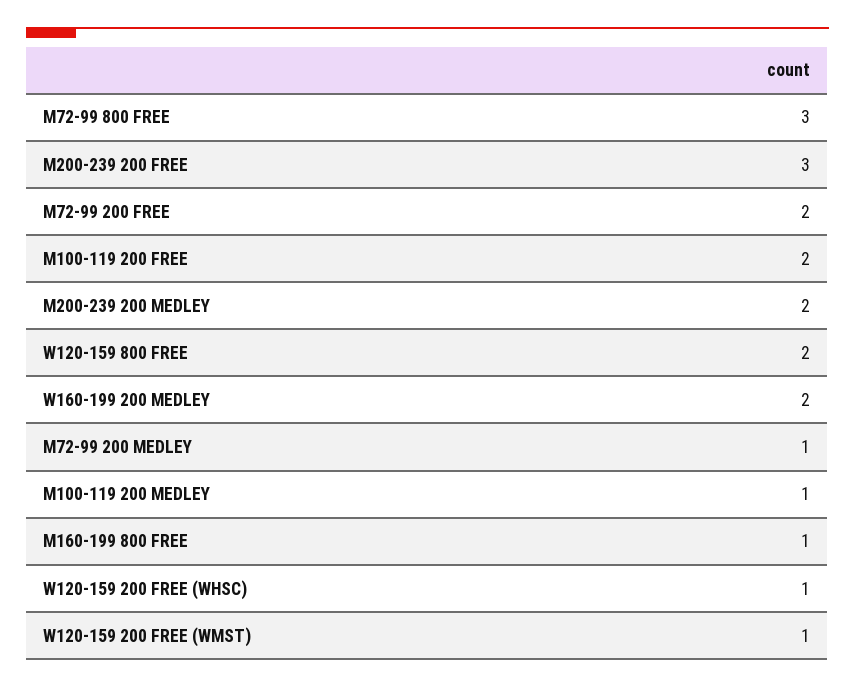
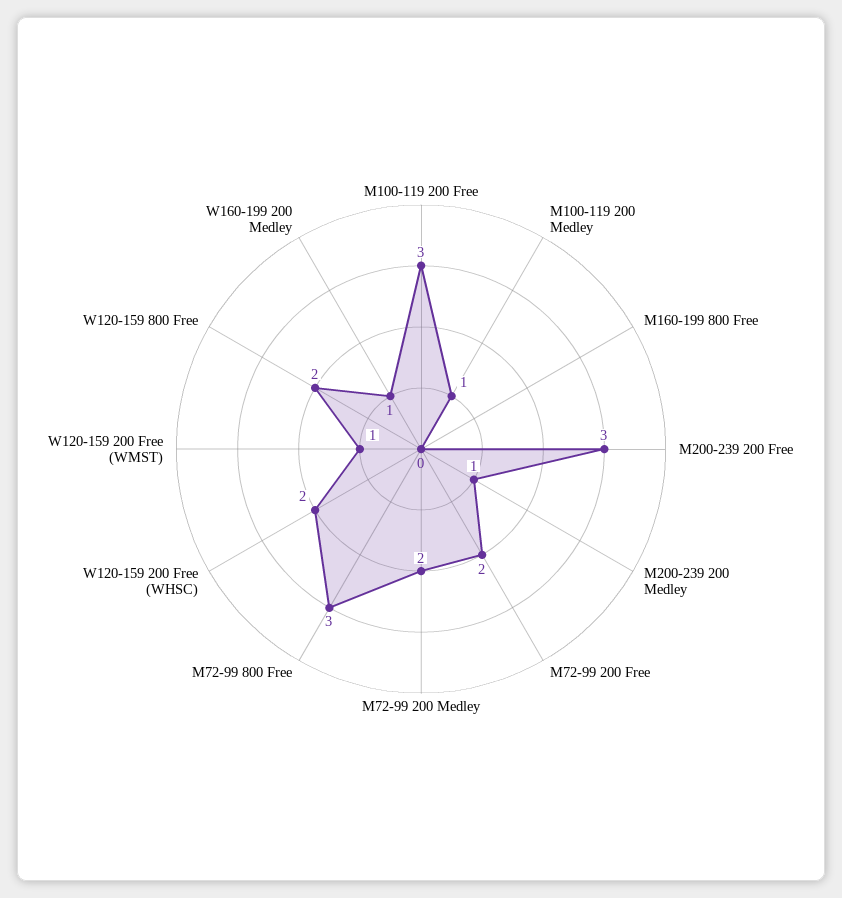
M100-119 200 FREE: 2 -> 3
M200-239 200 MEDLEY: 2 -> 1
W160-199 200 MEDLEY: 2 -> 1
M72-99 200 MEDLEY: 1 -> 2
M160-199 800 FREE: 1 -> 0
W120-159 200 FREE (WHSC): 1 -> 2

